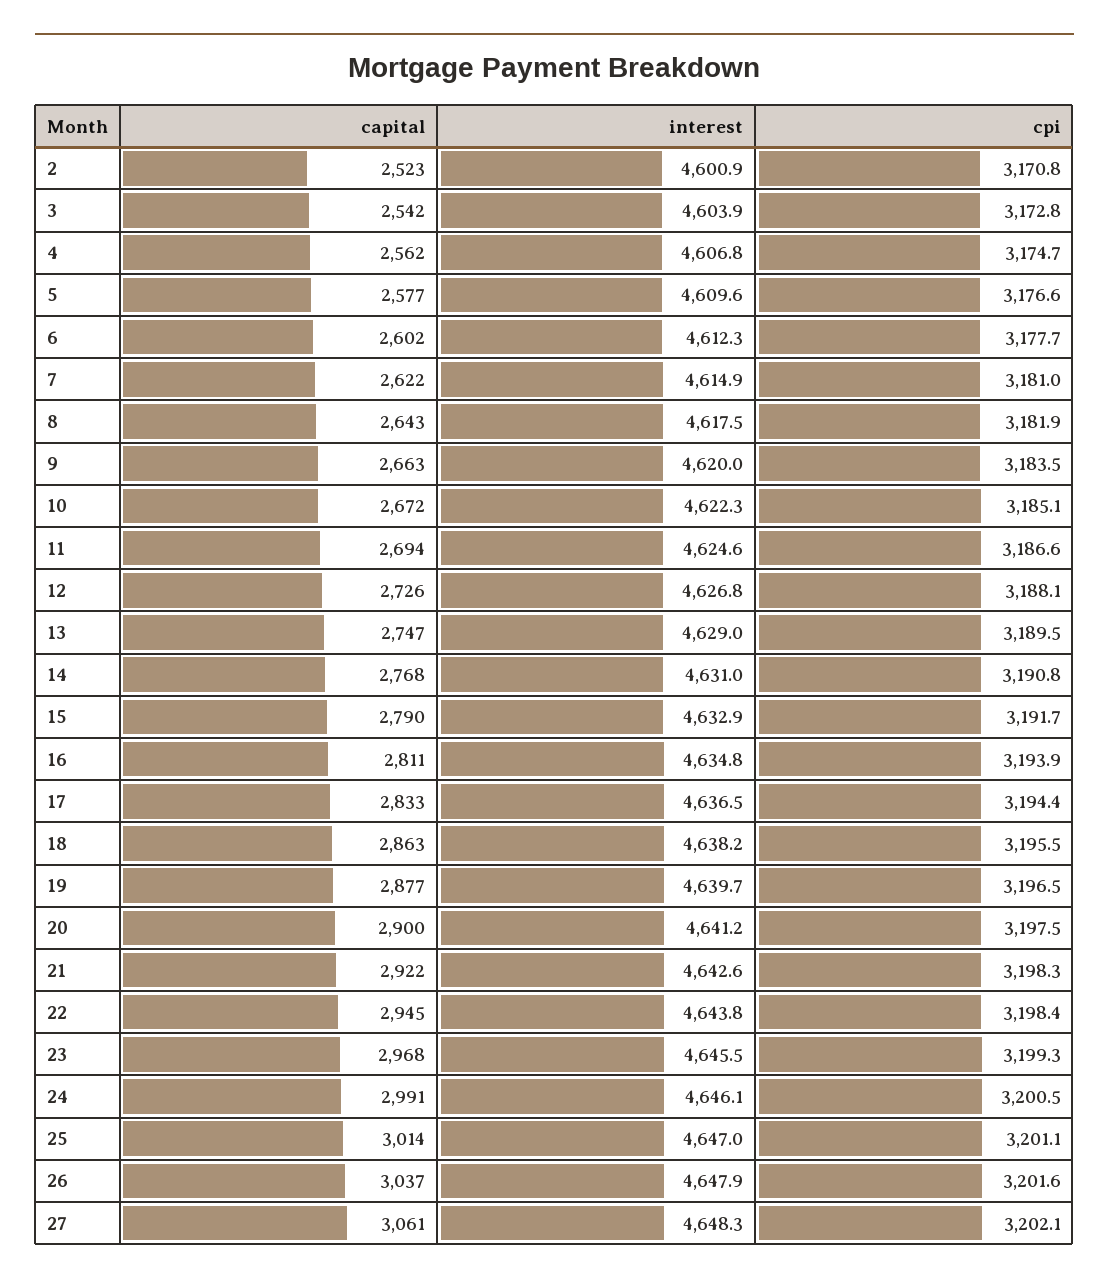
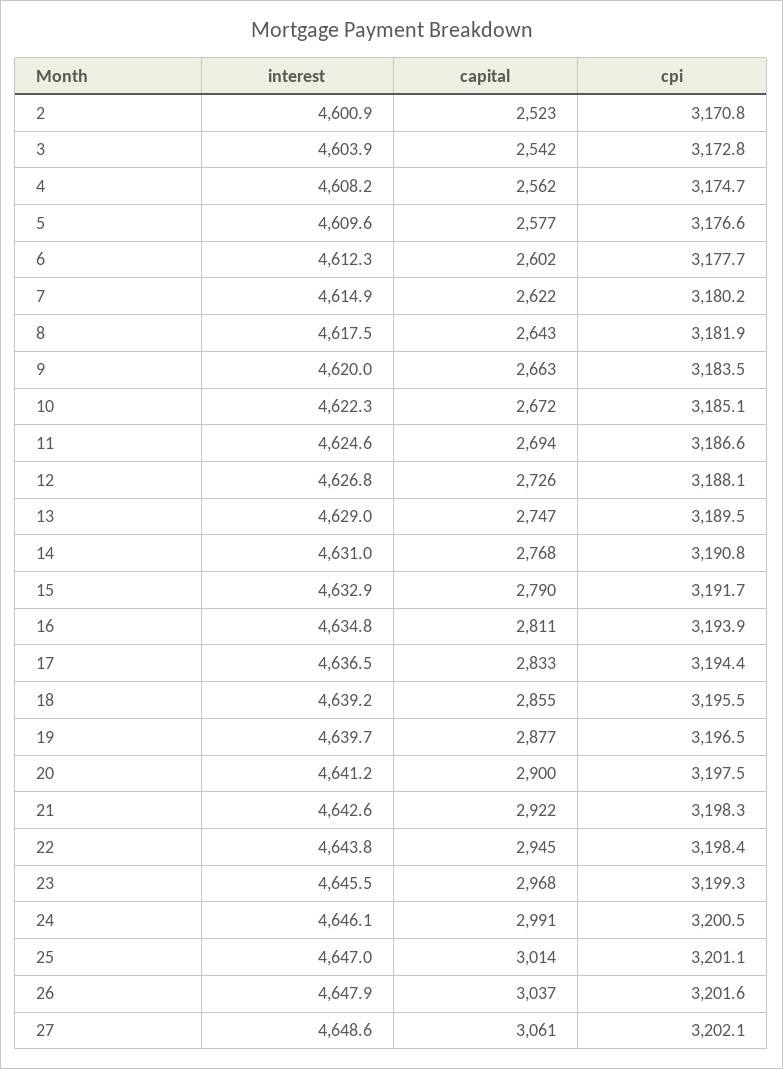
interest, 4: 4606.8 -> 4608.2
cpi, 7: 3181 -> 3180.2
capital, 18: 2863 -> 2855
interest, 18: 4638.2 -> 4639.2
interest, 27: 4648.3 -> 4648.6

